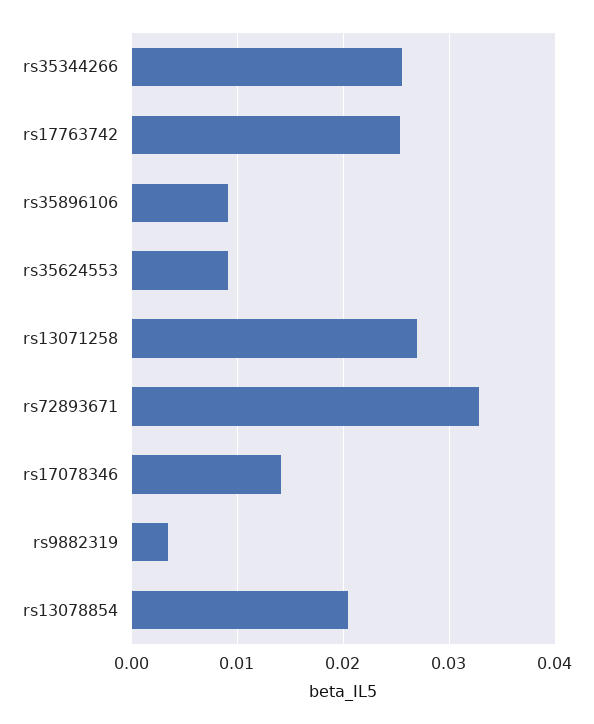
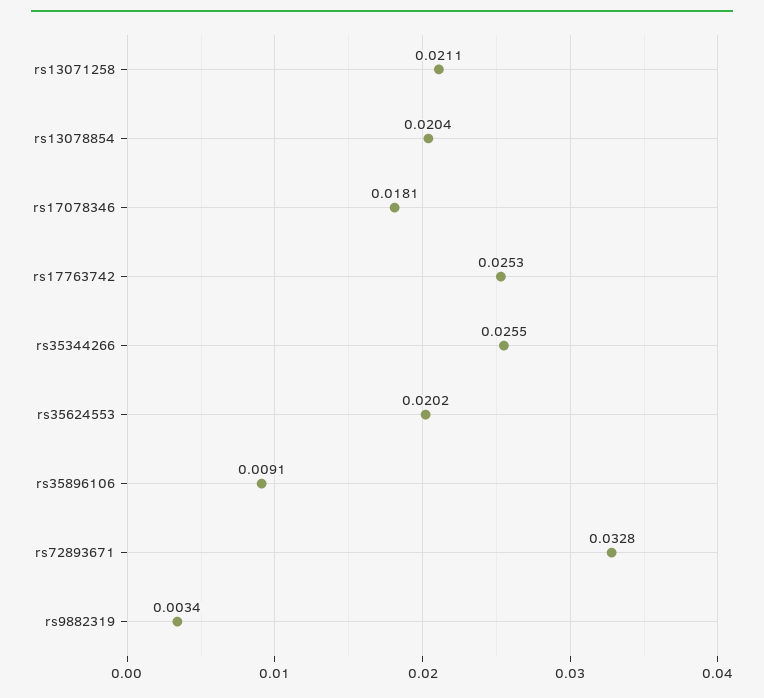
rs35624553: 0.009 -> 0.0202
rs13071258: 0.027 -> 0.0211
rs17078346: 0.014 -> 0.0181

